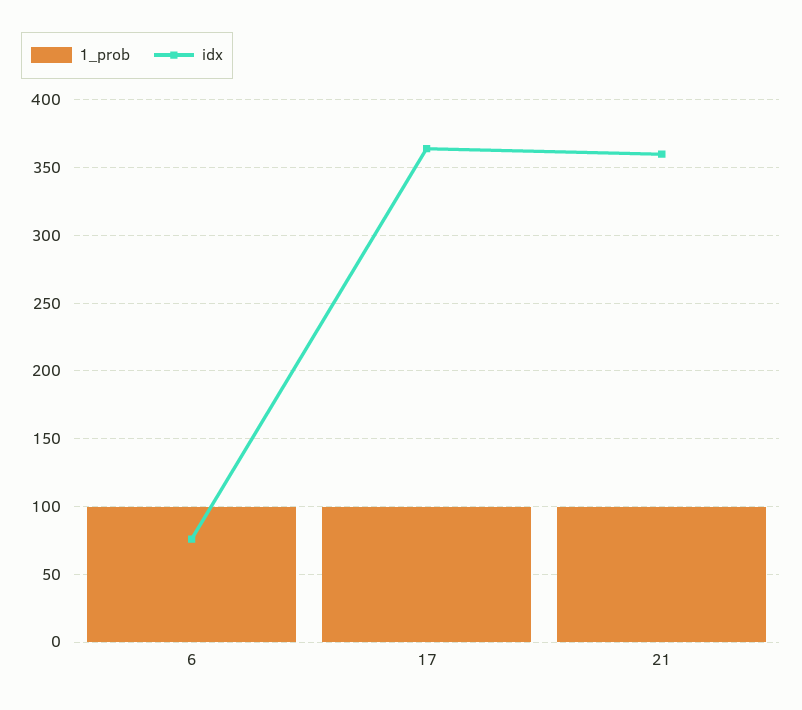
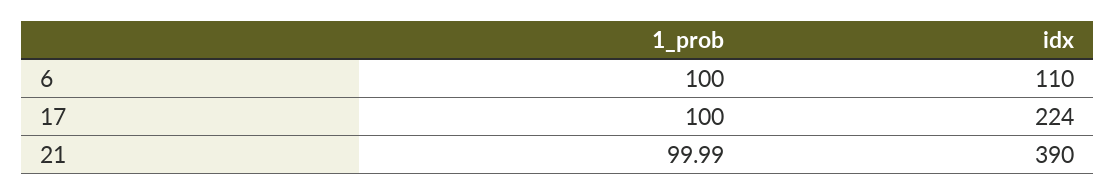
idx, 6: 75 -> 110
idx, 17: 365 -> 224
idx, 21: 360 -> 390

